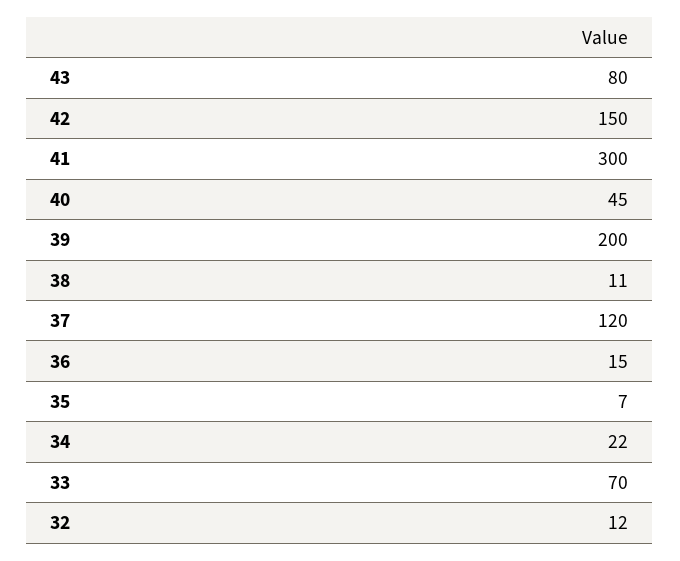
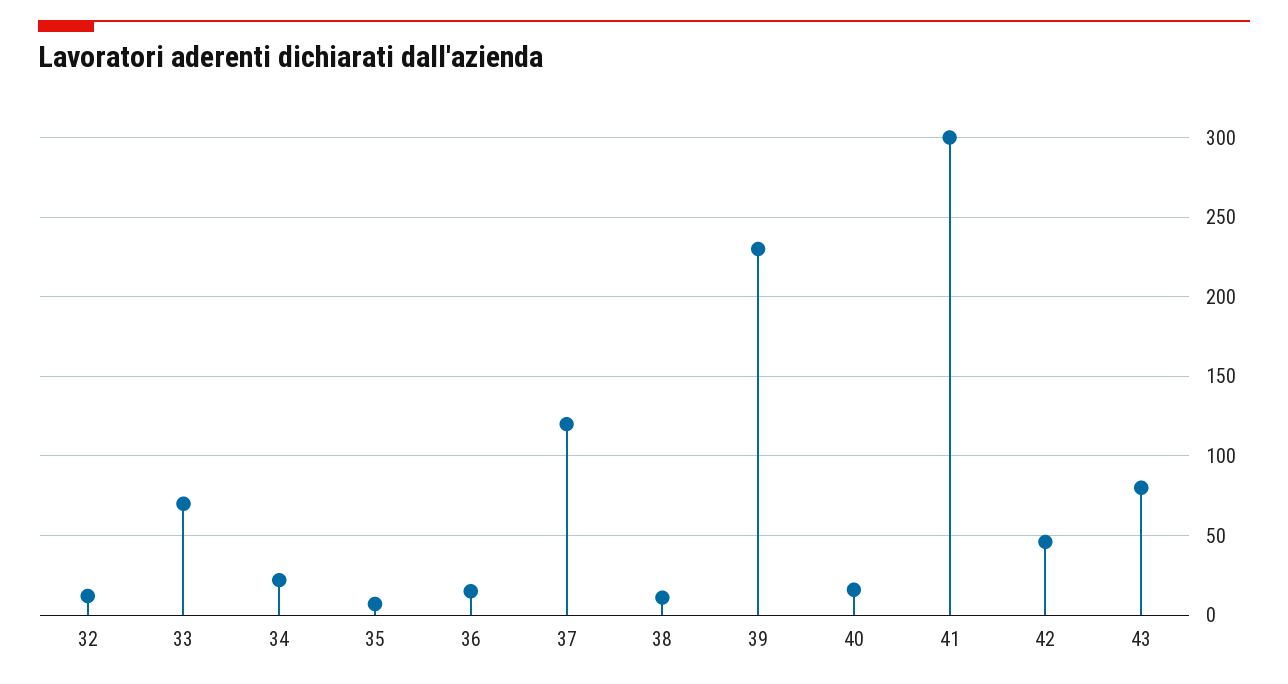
42: 150 -> 45
40: 45 -> 15
39: 200 -> 230

